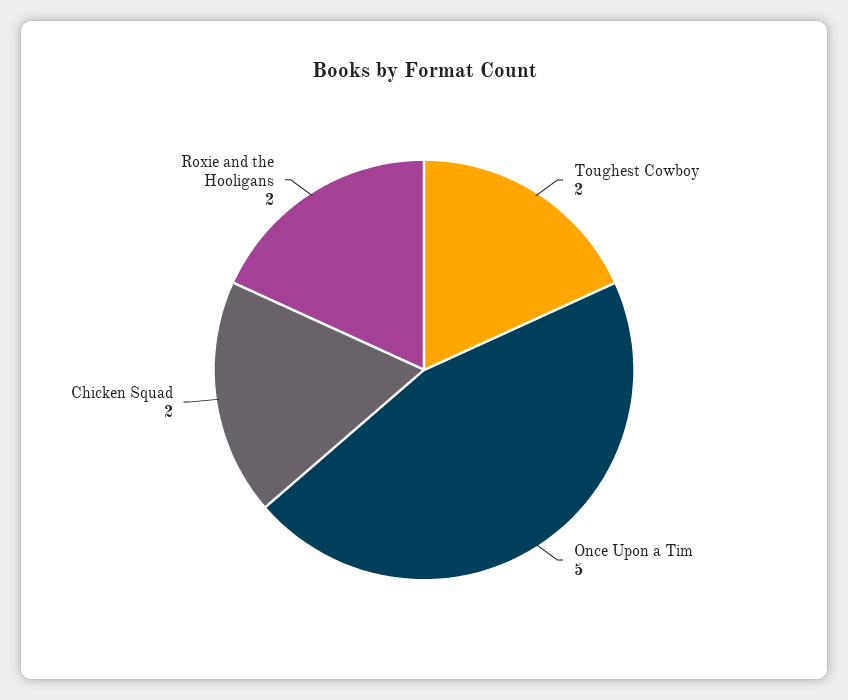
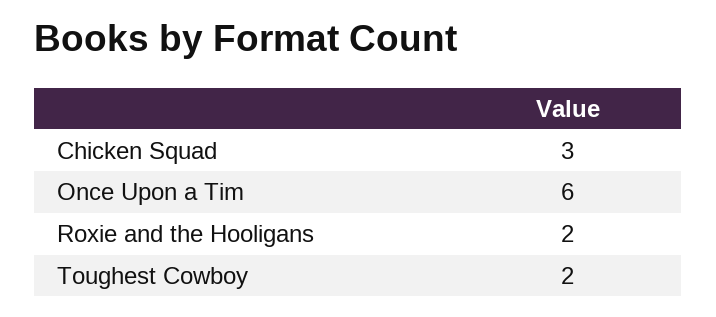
Once Upon a Tim: 5 -> 6
Chicken Squad: 2 -> 3

